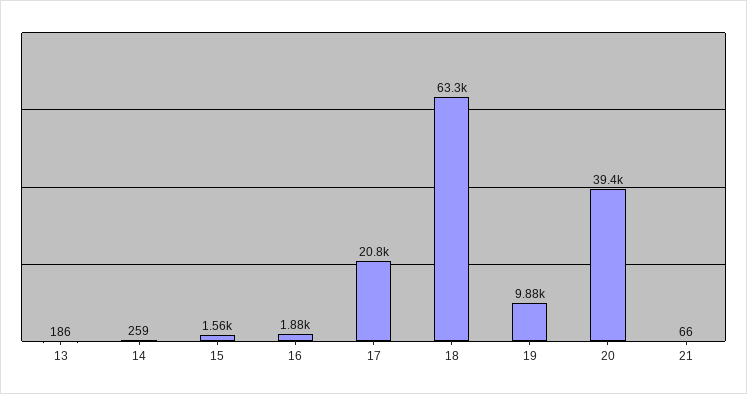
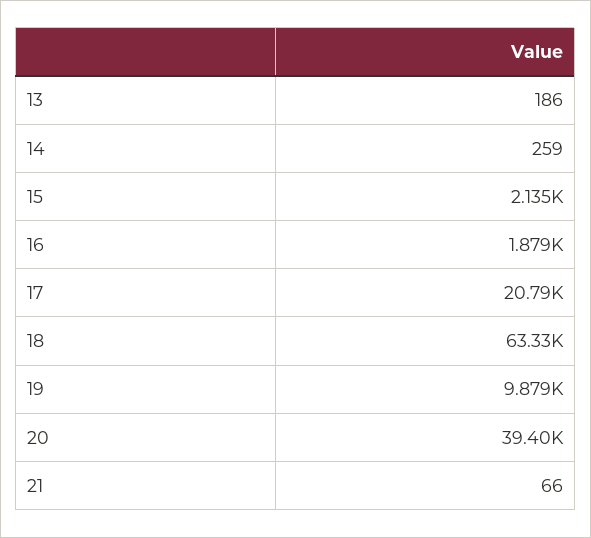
15: 1560 -> 2135

